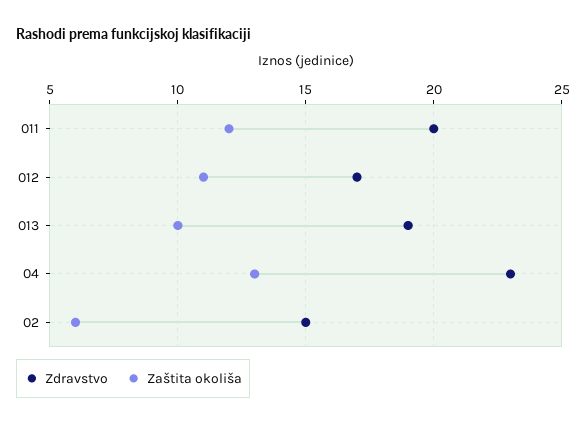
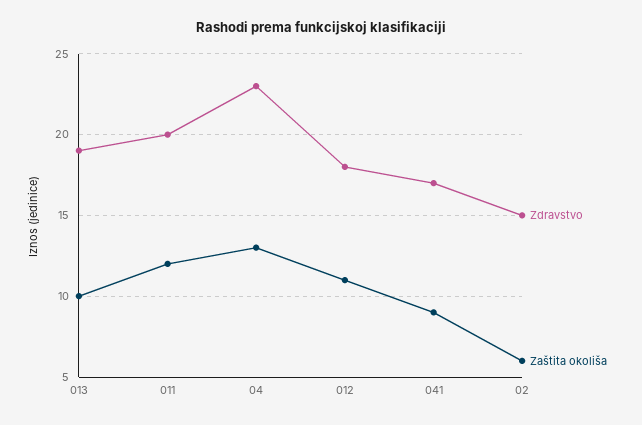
Zdravstvo, 012: 17 -> 18
Zdravstvo, 041: none -> 17
Zaštita okoliša, 041: none -> 9

